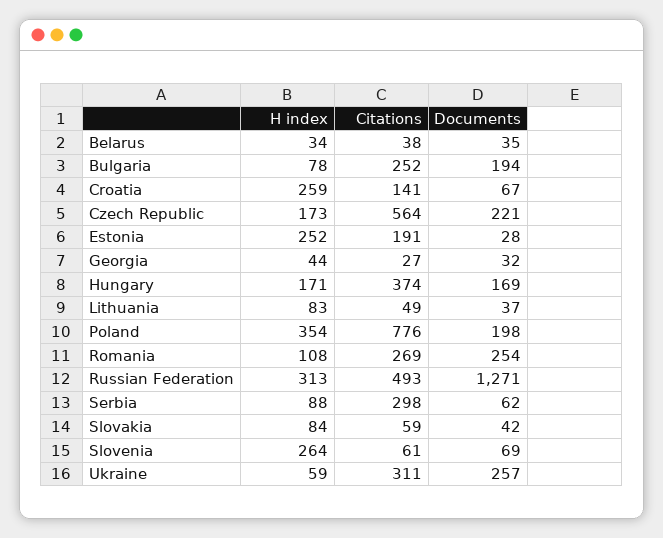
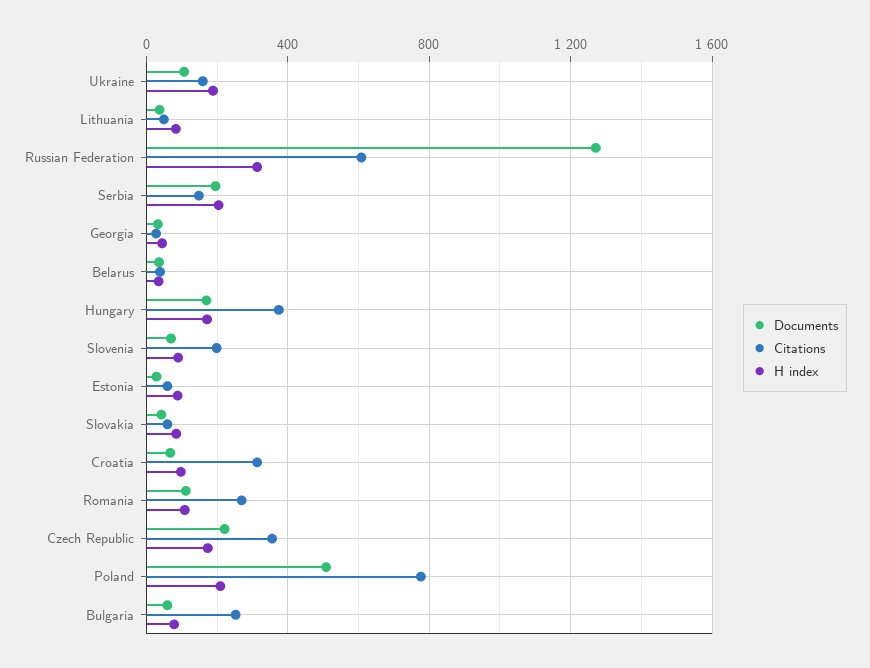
Documents, Bulgaria: 194 -> 50
H index, Croatia: 259 -> 100
Citations, Croatia: 141 -> 300
Citations, Czech Republic: 564 -> 350
H index, Estonia: 252 -> 100
Citations, Estonia: 191 -> 50
H index, Poland: 354 -> 200
Documents, Poland: 198 -> 500
Documents, Romania: 254 -> 100
Citations, Russian Federation: 493 -> 600
H index, Serbia: 88 -> 200
Citations, Serbia: 298 -> 150
Documents, Serbia: 62 -> 200
H index, Slovenia: 264 -> 100
Citations, Slovenia: 61 -> 200
H index, Ukraine: 59 -> 200
Citations, Ukraine: 311 -> 150
Documents, Ukraine: 257 -> 100

